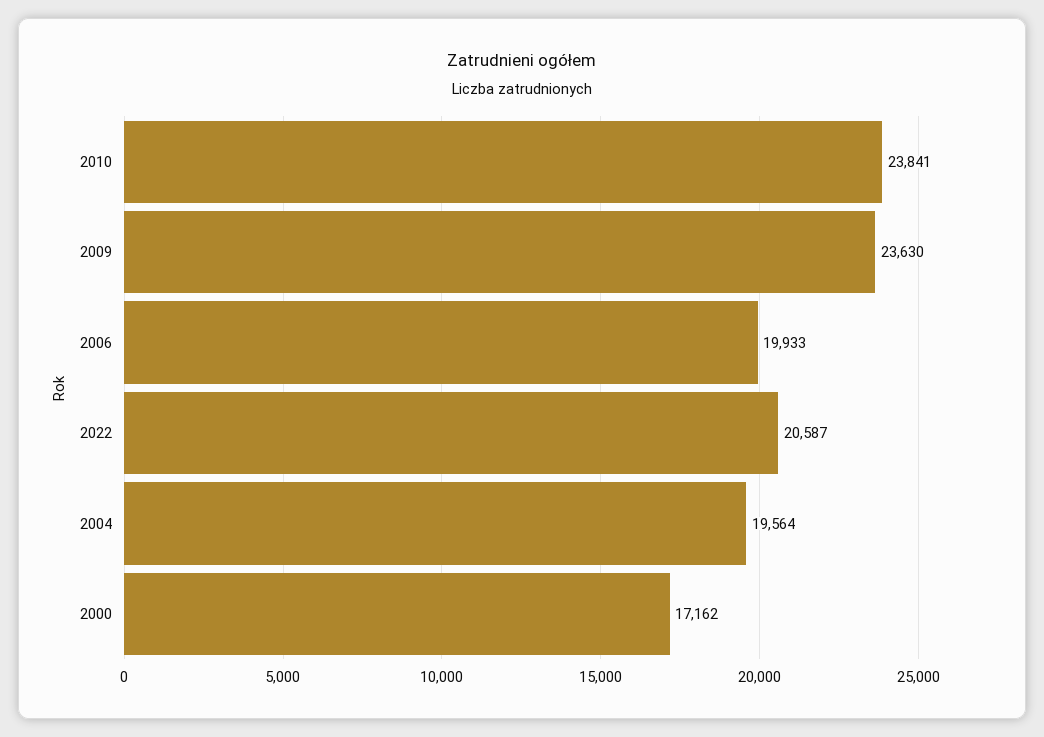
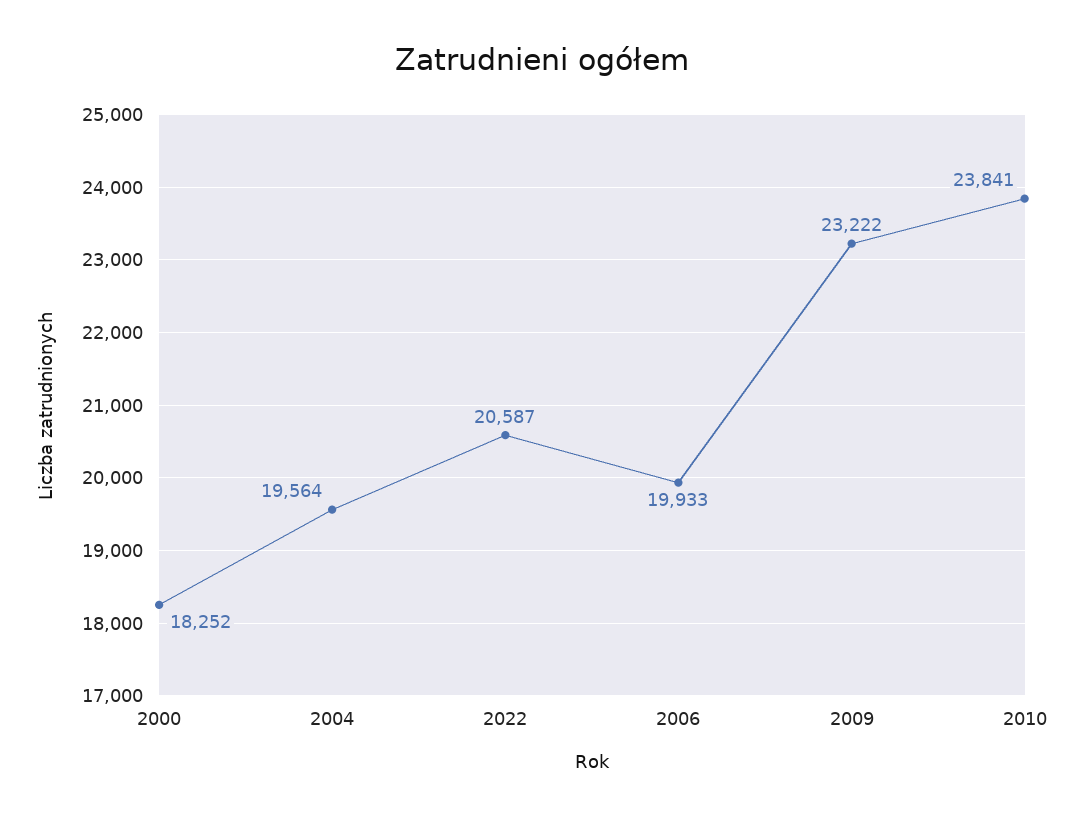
2009: 23630 -> 23222
2000: 17162 -> 18252

